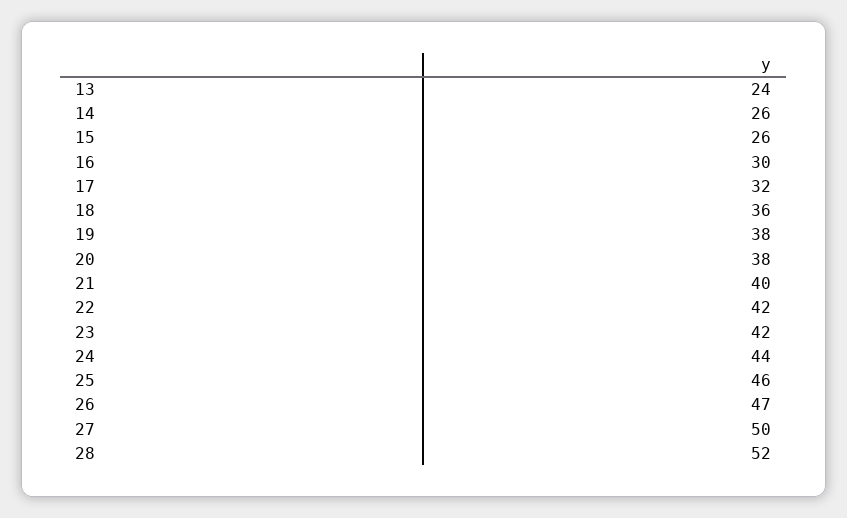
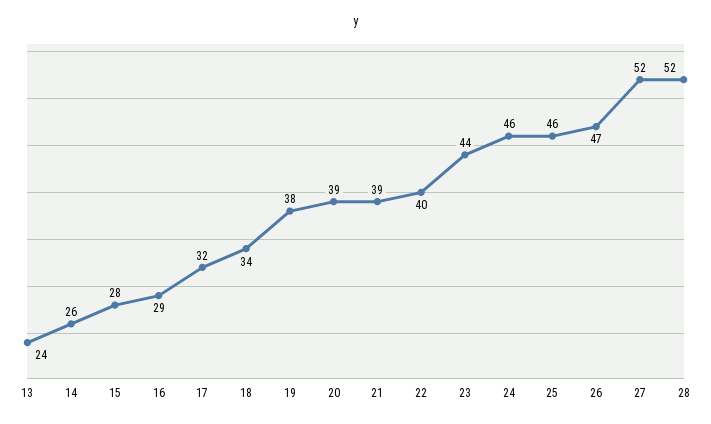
15: 26 -> 28
16: 30 -> 29
18: 36 -> 34
20: 38 -> 39
21: 40 -> 39
22: 42 -> 40
23: 42 -> 44
24: 44 -> 46
27: 50 -> 52

